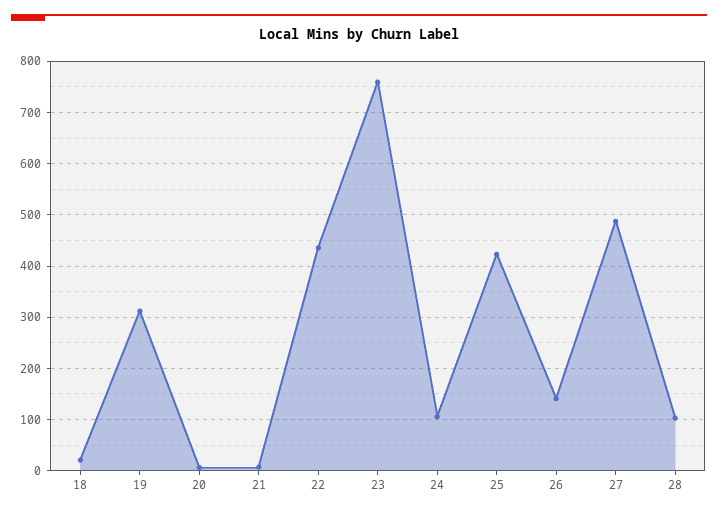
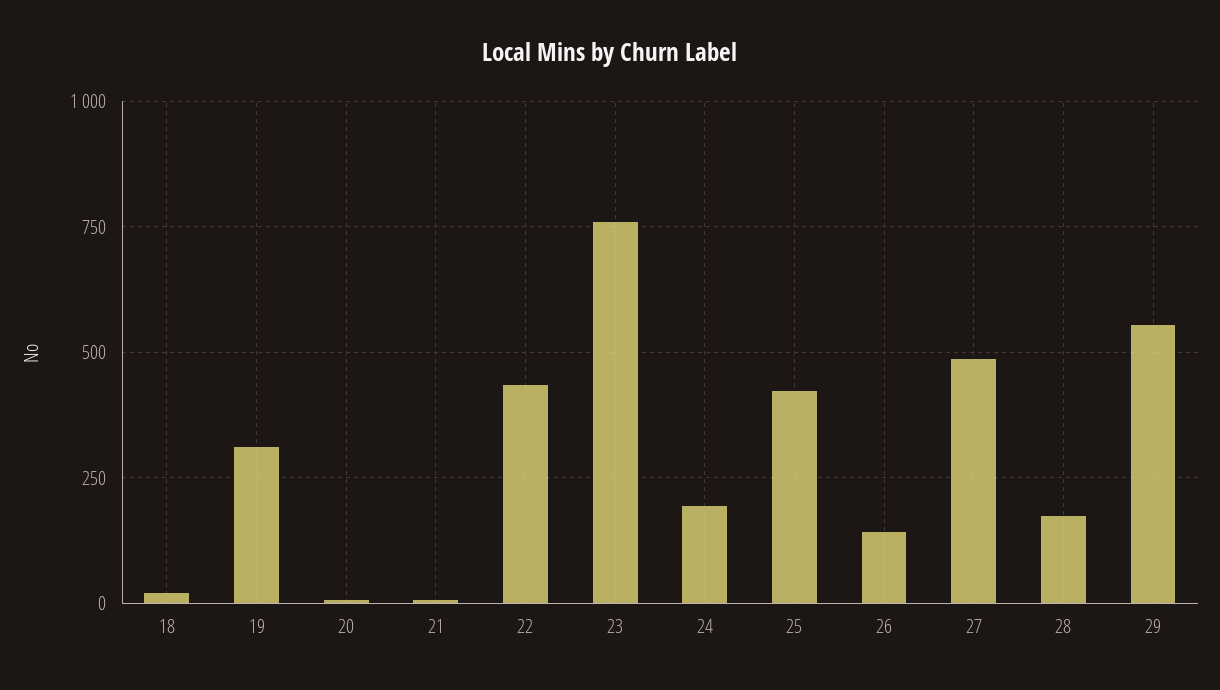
24: 100 -> 200
28: 100 -> 175
29: none -> 550

